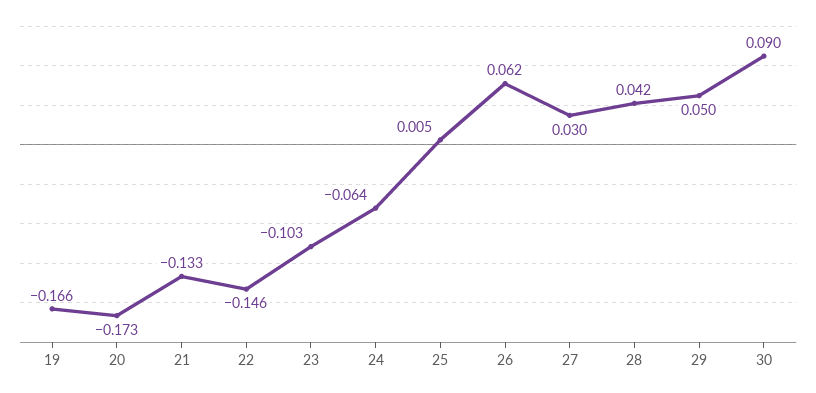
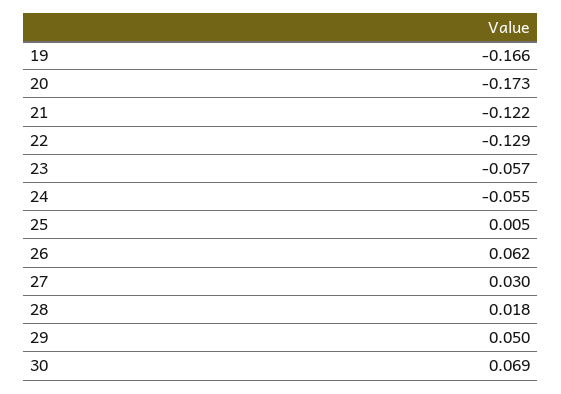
21: -0.133 -> -0.122
22: -0.146 -> -0.129
23: -0.103 -> -0.057
24: -0.064 -> -0.055
28: 0.042 -> 0.018
30: 0.09 -> 0.069

